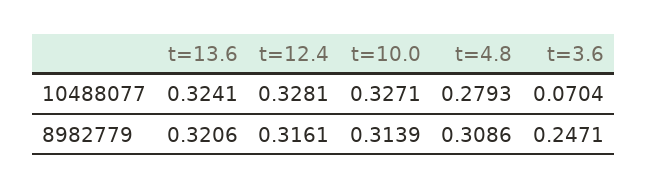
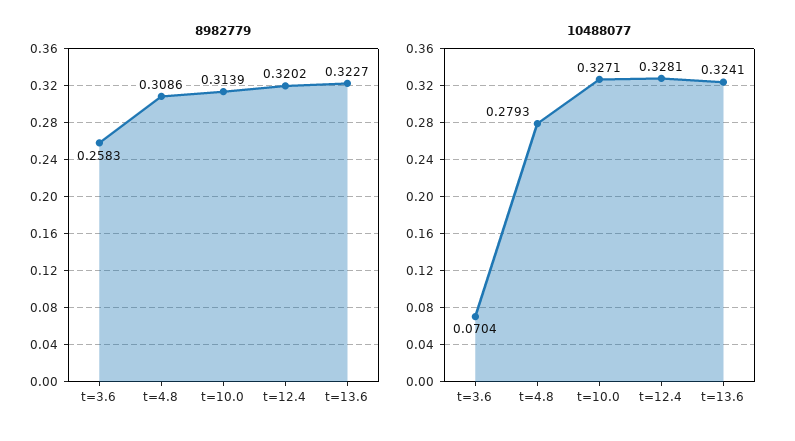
8982779, t=13.6: 0.3206 -> 0.3227
8982779, t=12.4: 0.3161 -> 0.3202
8982779, t=3.6: 0.2471 -> 0.2583

